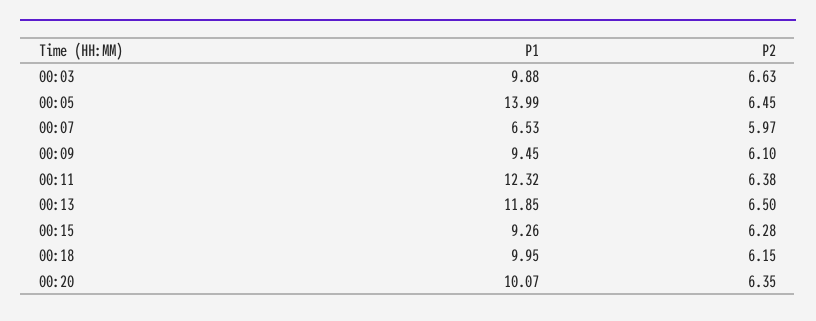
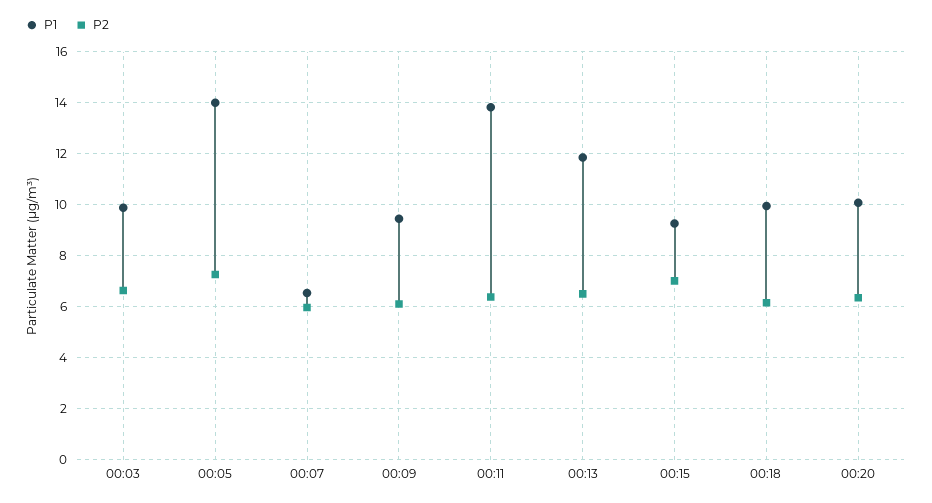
P2, 00:05: 6.45 -> 7.25
P1, 00:11: 12.32 -> 13.75
P2, 00:15: 6.28 -> 7

